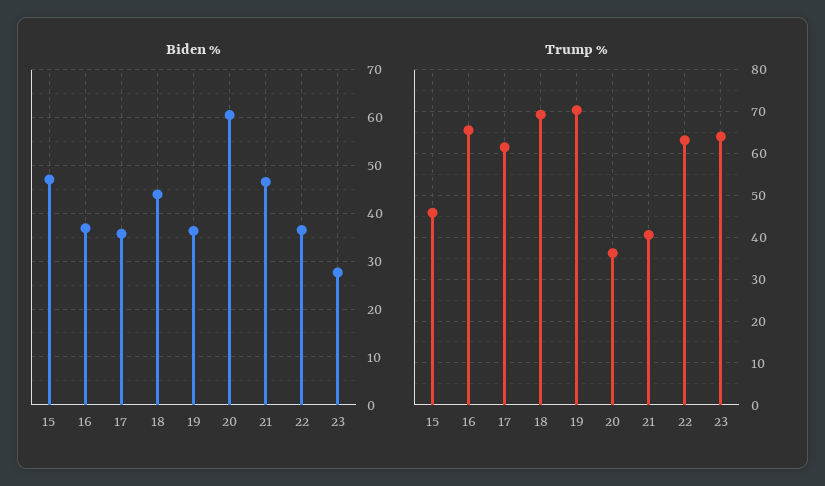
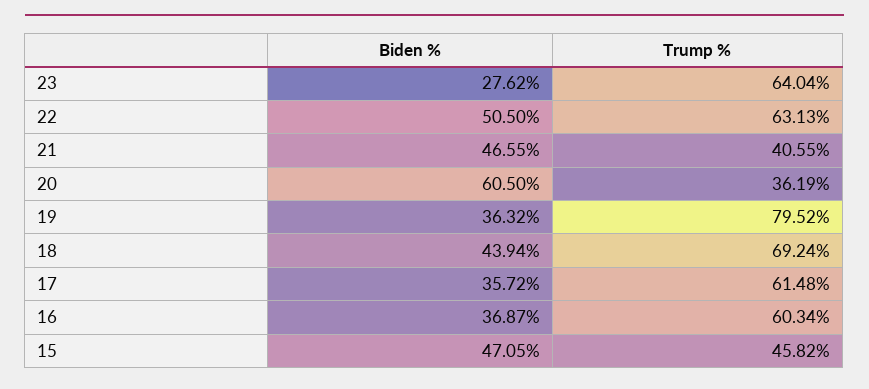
Biden %, 22: 36 -> 50.5
Trump %, 16: 66 -> 60.34
Trump %, 19: 70 -> 79.52

